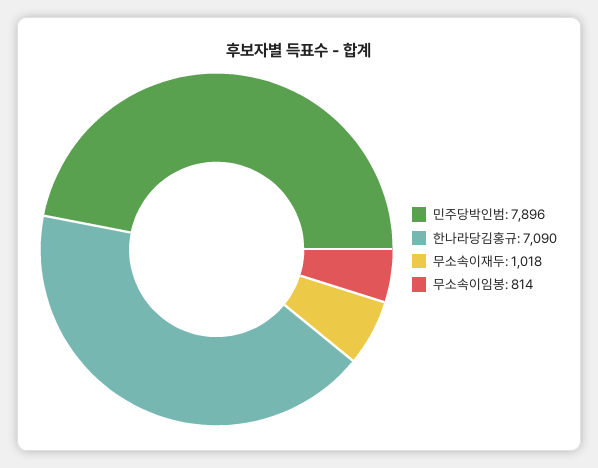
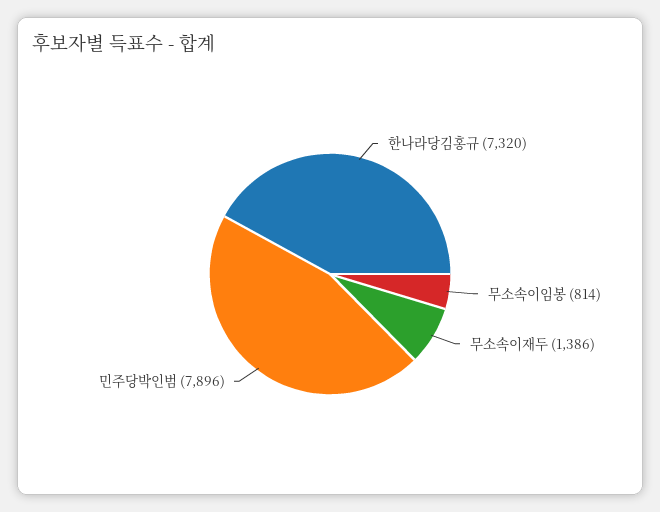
한나라당김홍규: 7090 -> 7320
무소속이재두: 1018 -> 1386

